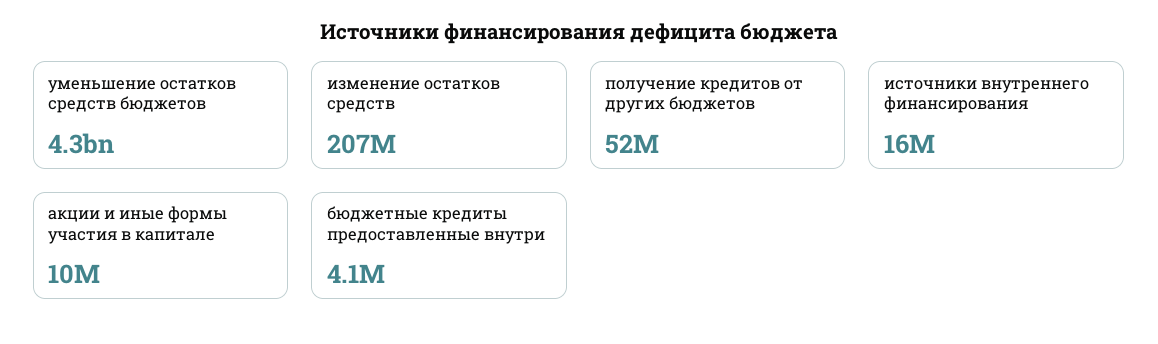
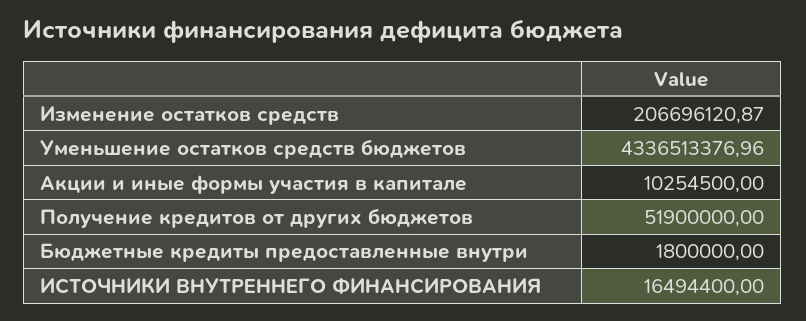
бюджетные кредиты предоставленные внутри: 4100000 -> 1800000

